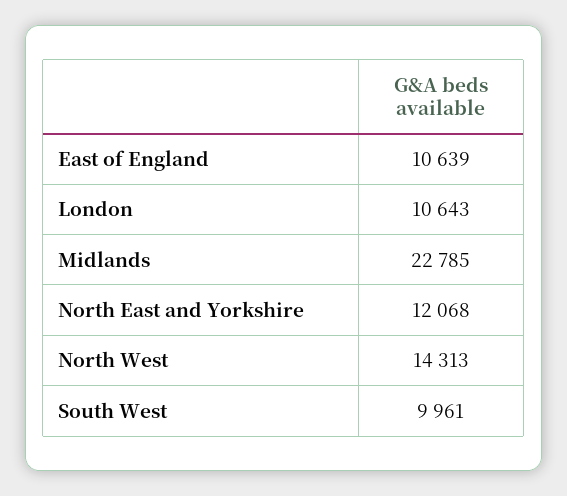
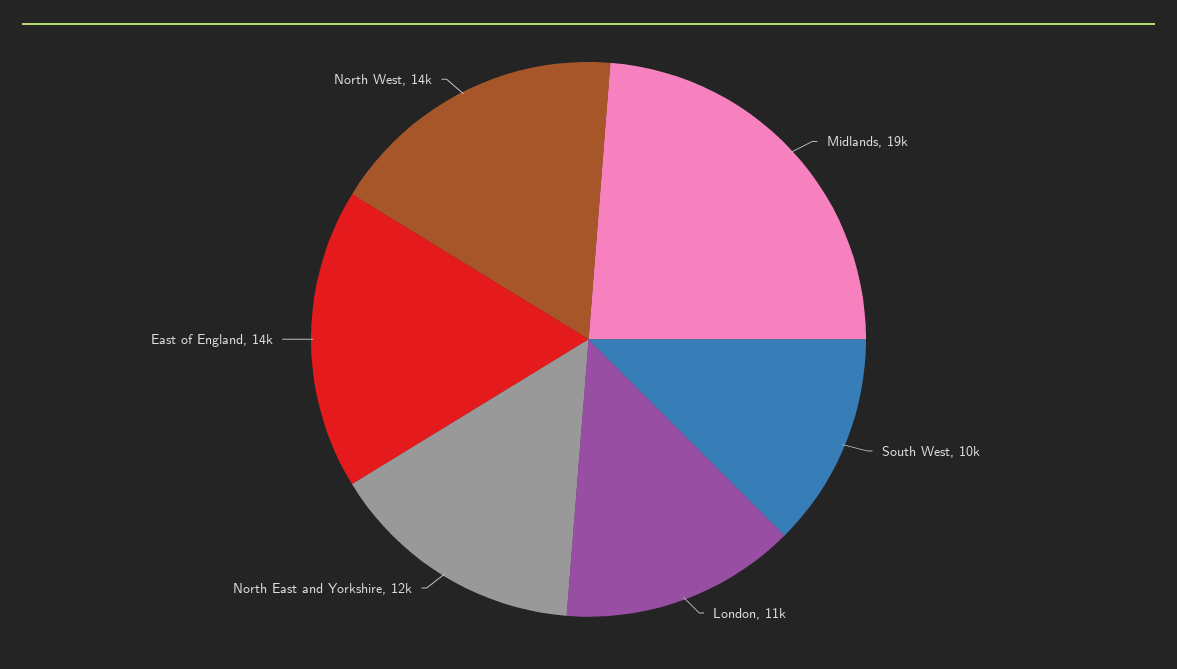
East of England: 10639 -> 14000
Midlands: 22785 -> 19000

